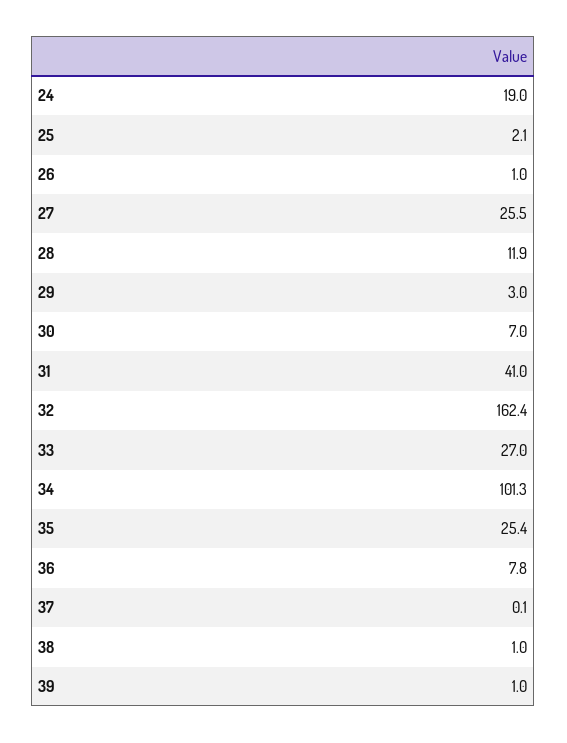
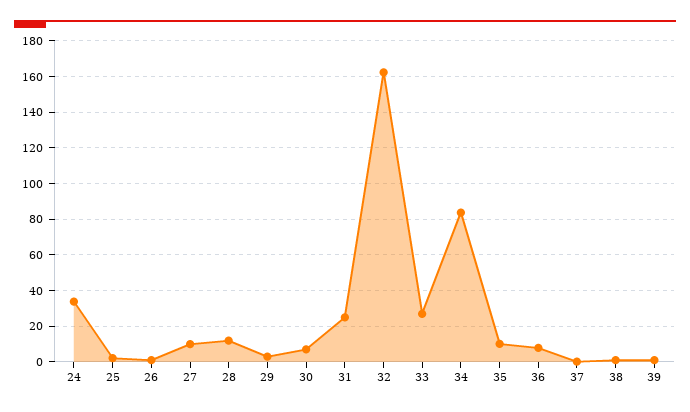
24: 19 -> 35
27: 25.5 -> 10
31: 41 -> 25
34: 101.3 -> 85
35: 25.4 -> 10

